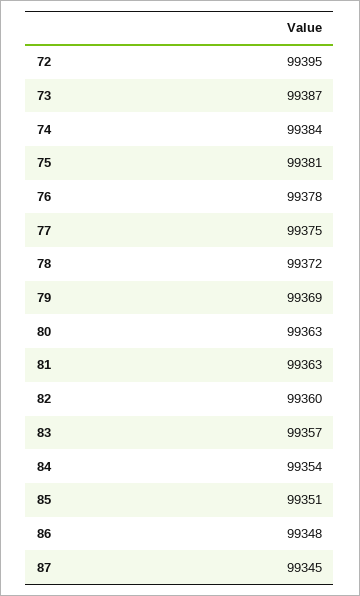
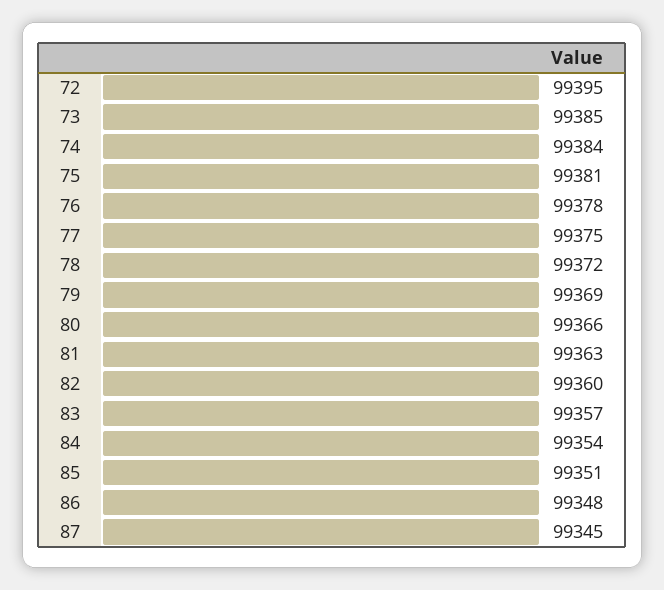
73: 99387 -> 99385
80: 99363 -> 99366

